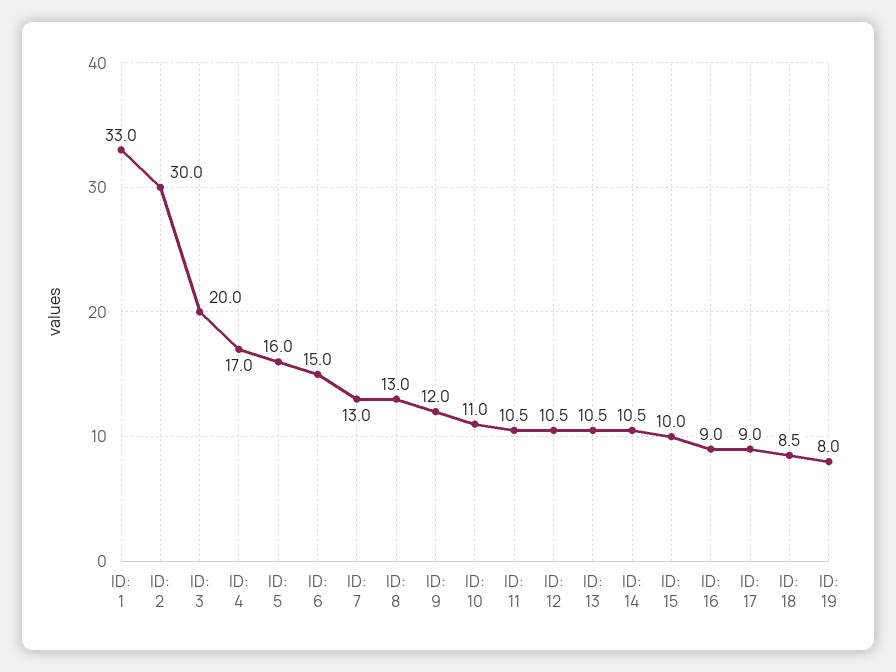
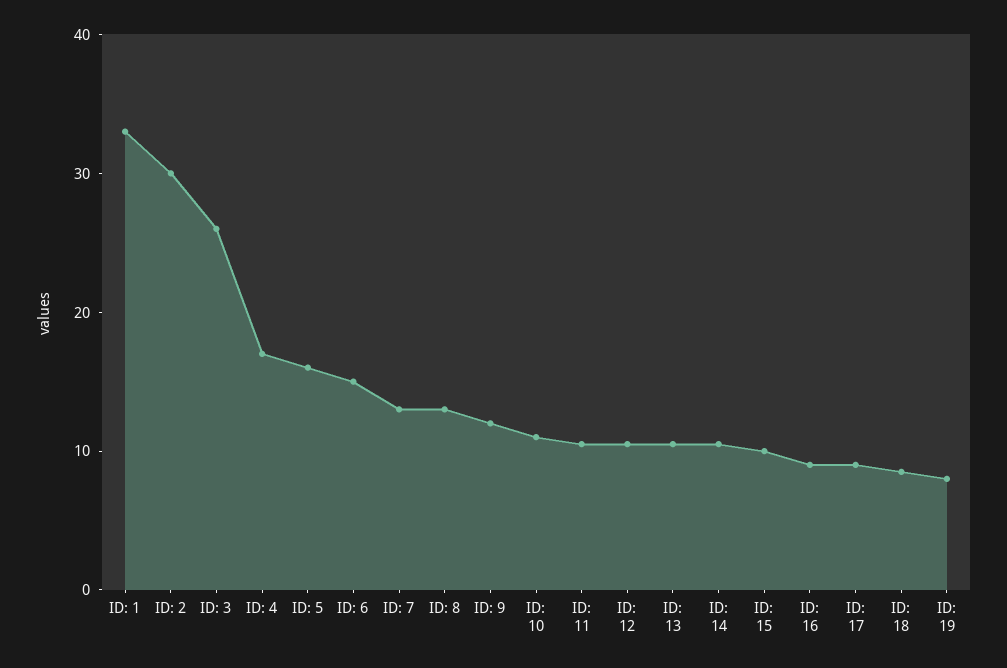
ID: 3: 20 -> 26

